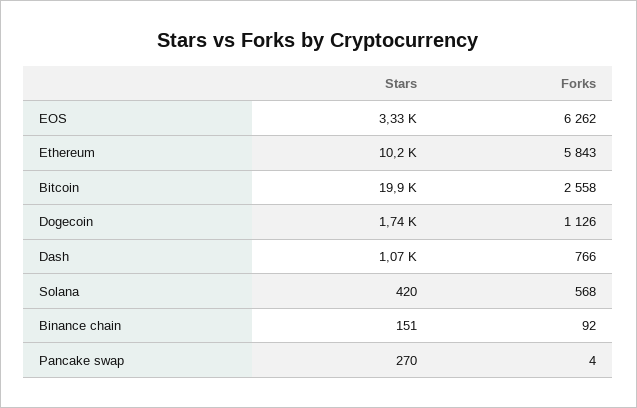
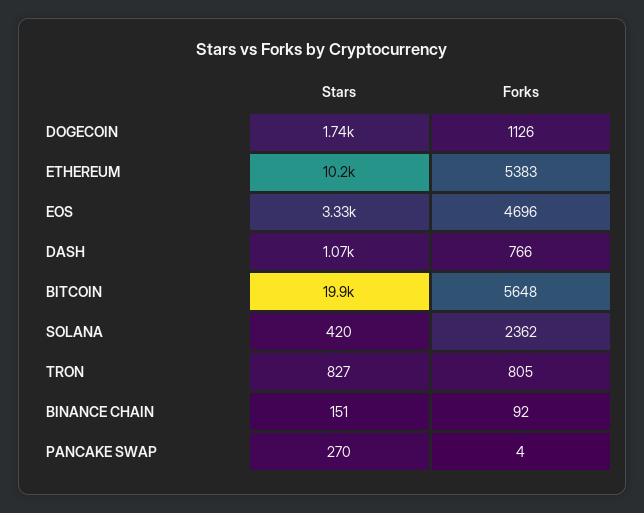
Forks, EOS: 6262 -> 4696
Forks, Ethereum: 5843 -> 5383
Forks, Bitcoin: 2558 -> 5648
Forks, Solana: 568 -> 2362
Stars, TRON: none -> 827
Forks, TRON: none -> 805

